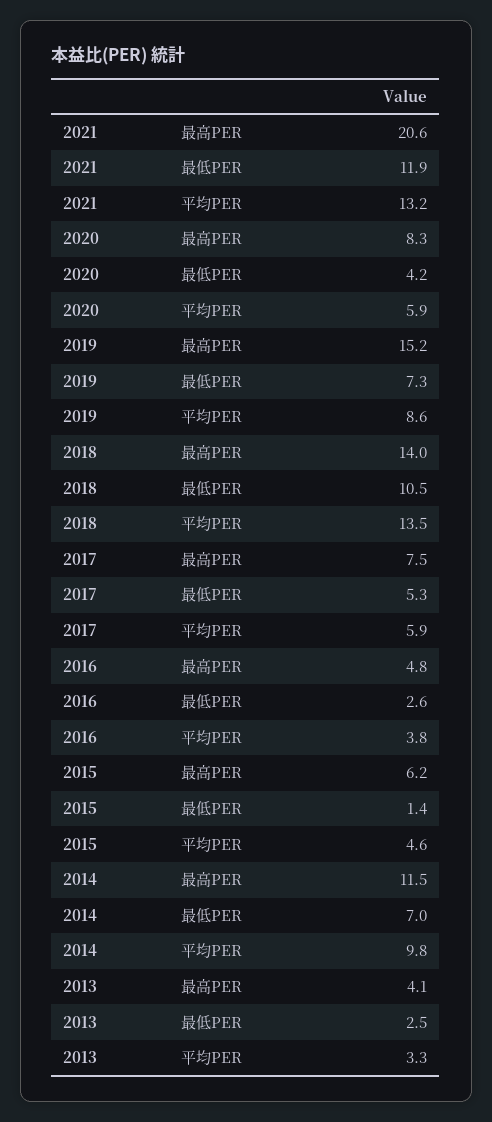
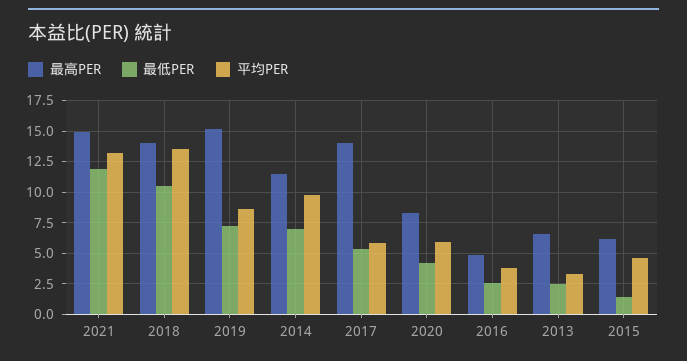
最高PER, 2021: 20.6 -> 15
最高PER, 2017: 7.5 -> 14
最高PER, 2013: 4.1 -> 6.5

